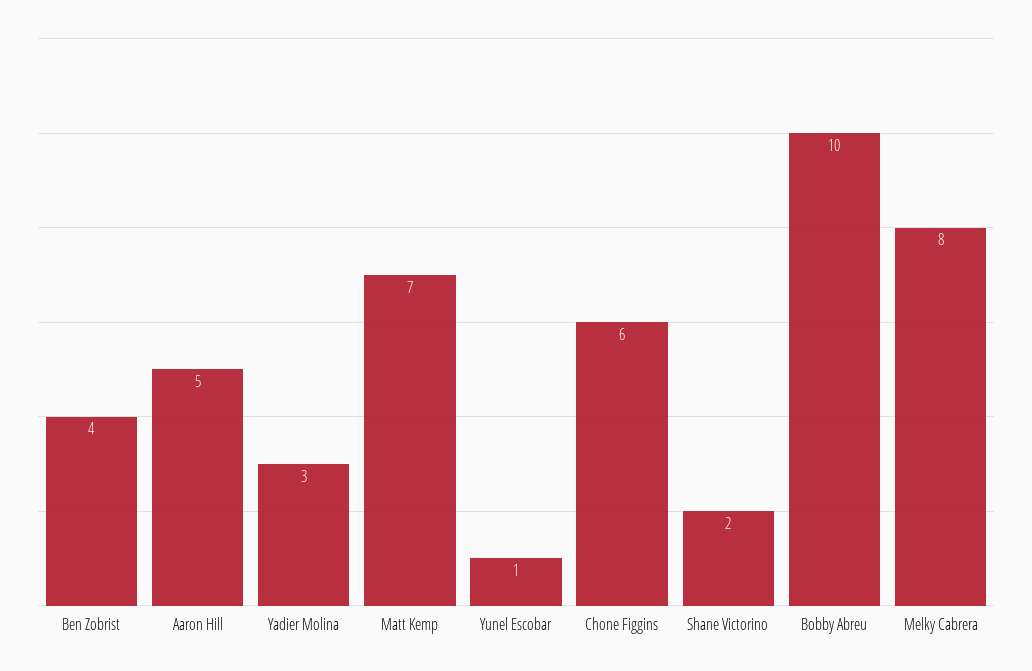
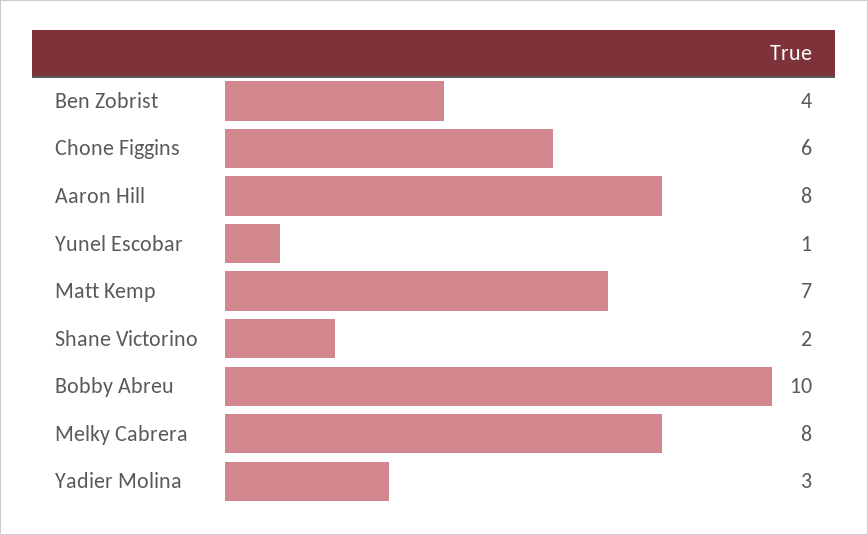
Aaron Hill: 5 -> 8

